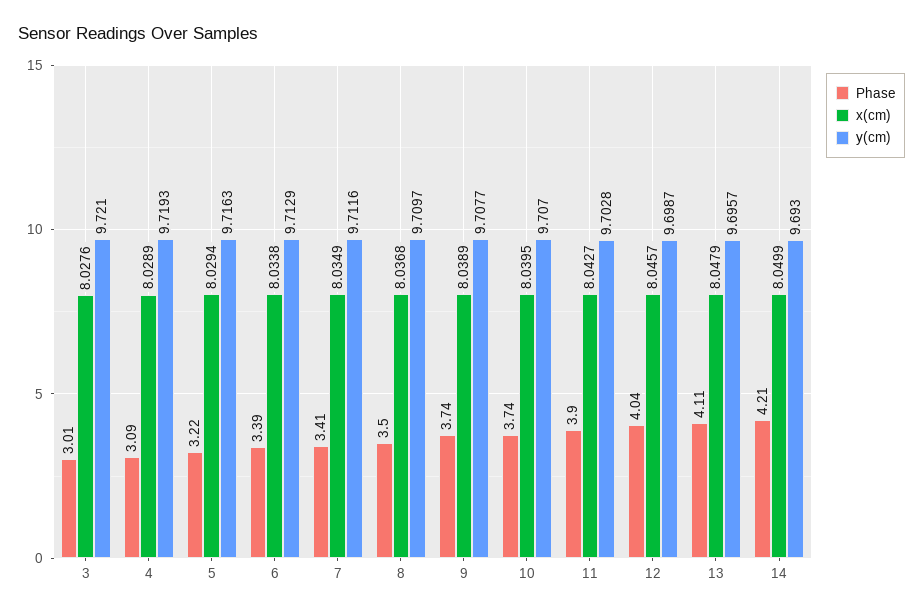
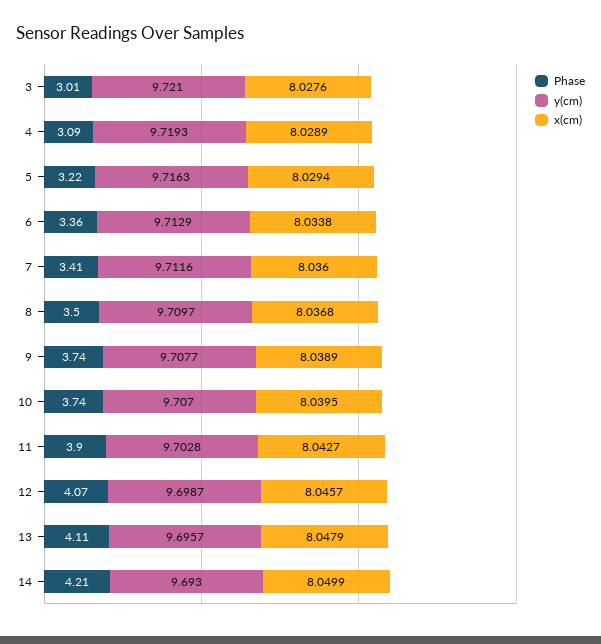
Phase, 6: 3.39 -> 3.36
x(cm), 7: 8.0349 -> 8.036
Phase, 12: 4.04 -> 4.07

